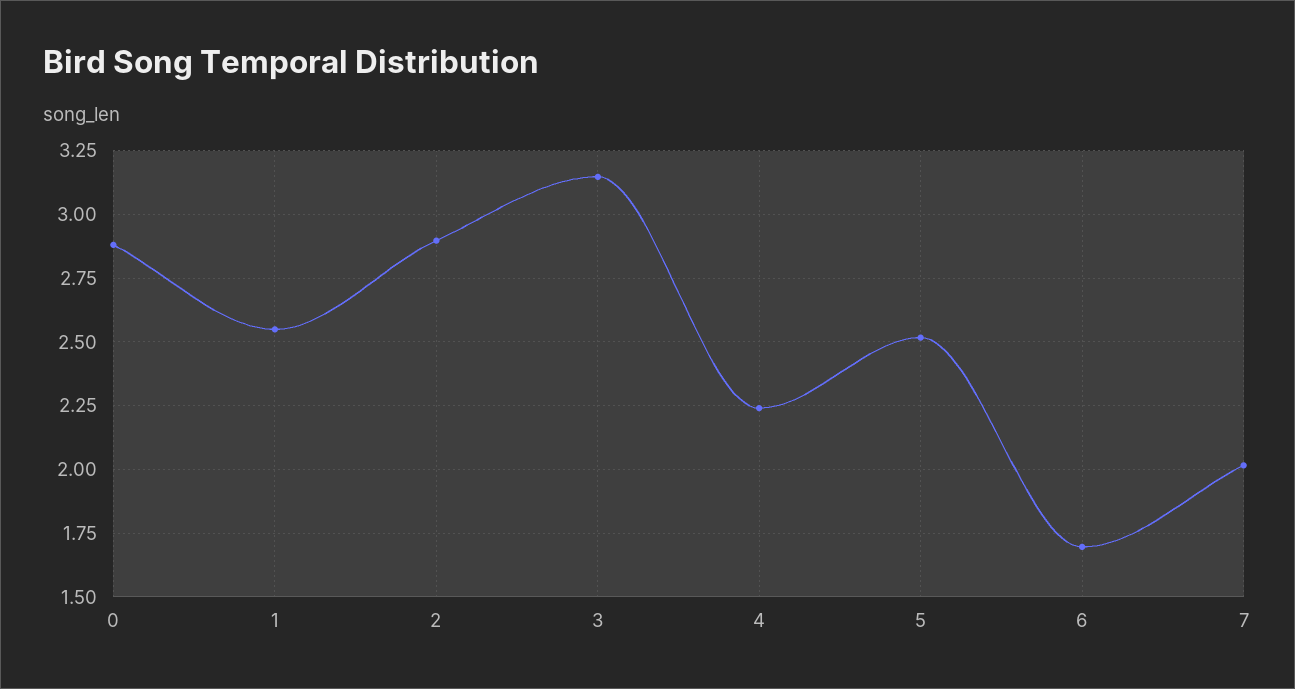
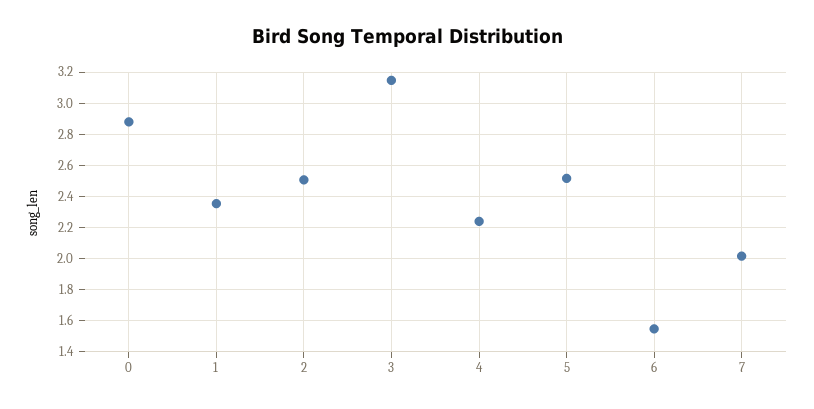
1: 2.55 -> 2.35
2: 2.9 -> 2.5
6: 1.7 -> 1.55

